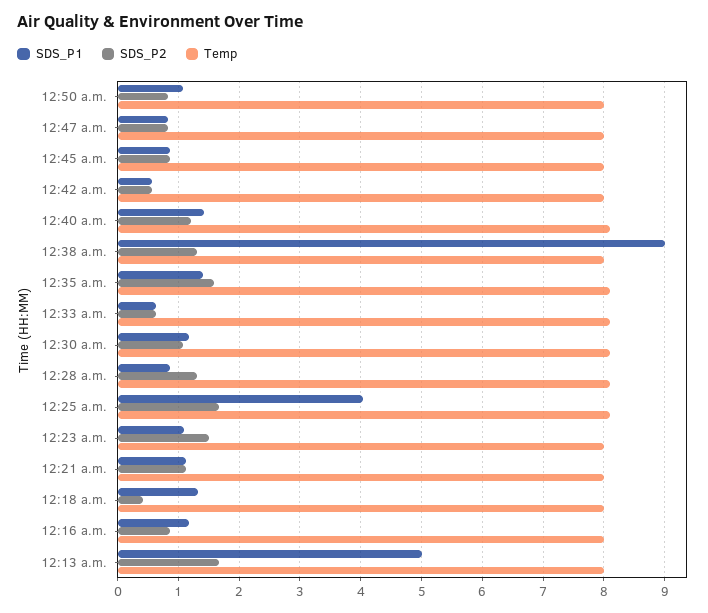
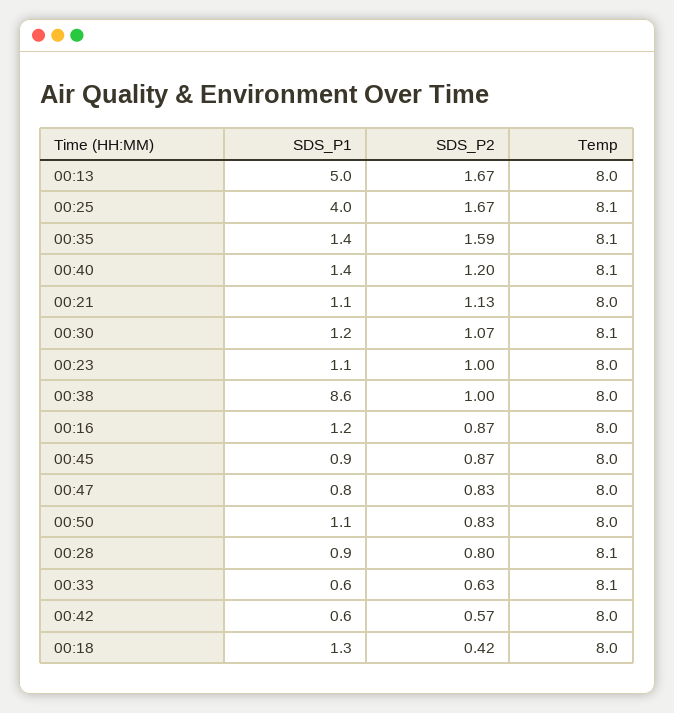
SDS_P1, 12:38 a.m.: 9 -> 8.6
SDS_P2, 12:38 a.m.: 1.3 -> 1
SDS_P2, 12:28 a.m.: 1.3 -> 0.8
SDS_P2, 12:23 a.m.: 1.5 -> 1

